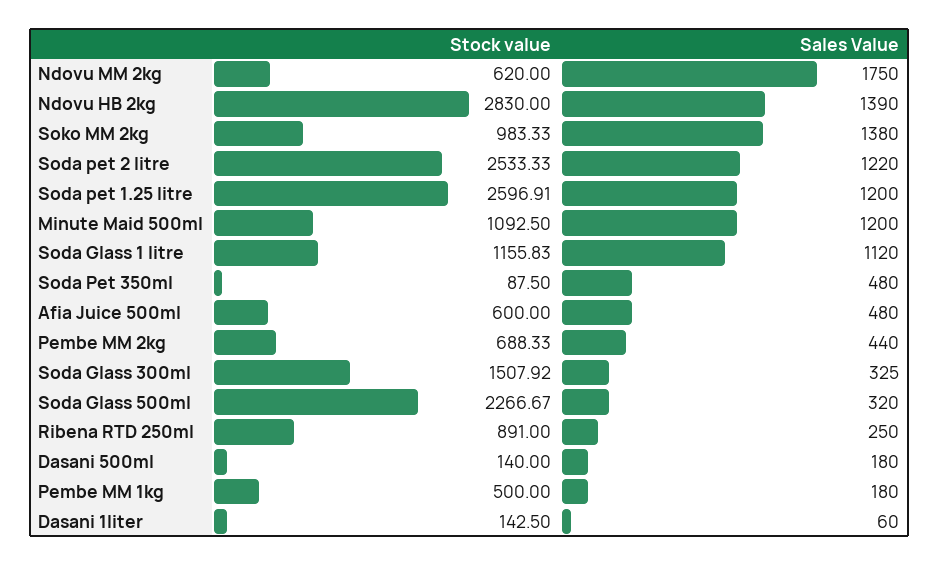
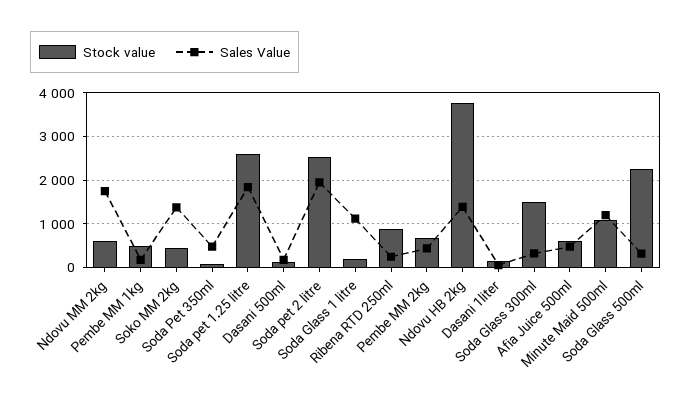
Stock value, Ndovu HB 2kg: 2830 -> 3800
Stock value, Soko MM 2kg: 983.33 -> 400
Sales Value, Soda pet 2 litre: 1220 -> 2000
Sales Value, Soda pet 1.25 litre: 1200 -> 1800
Stock value, Soda Glass 1 litre: 1155.83 -> 200

